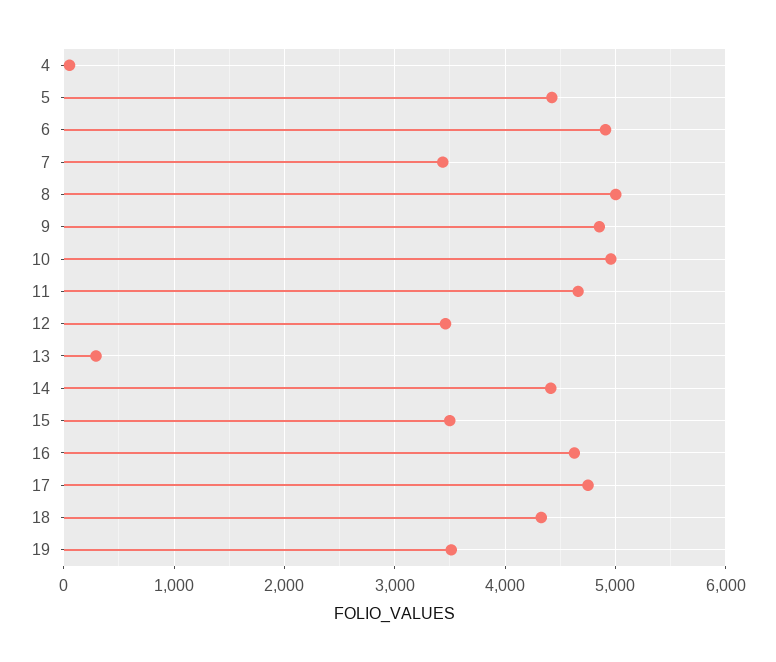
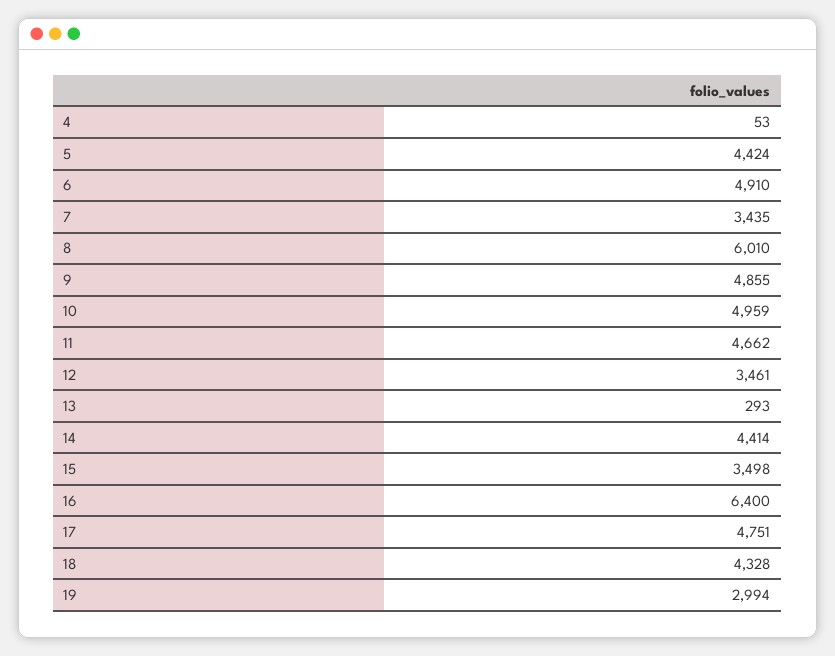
8: 5000 -> 6010
16: 4600 -> 6400
19: 3500 -> 2994

